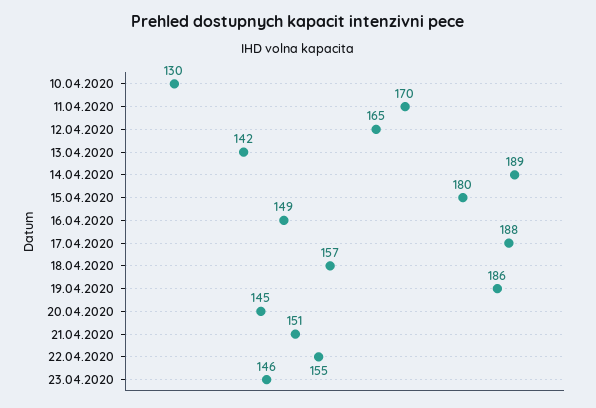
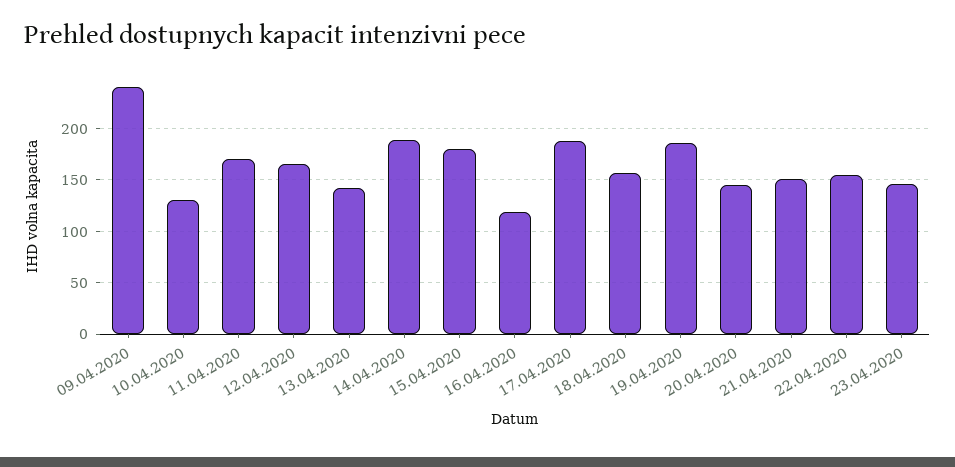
16.04.2020: 149 -> 120
09.04.2020: none -> 240

